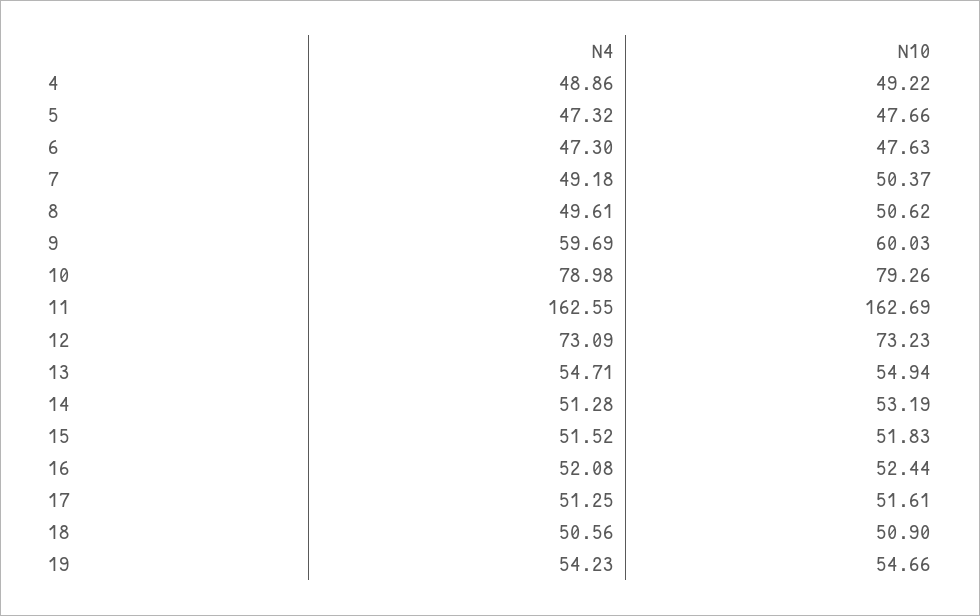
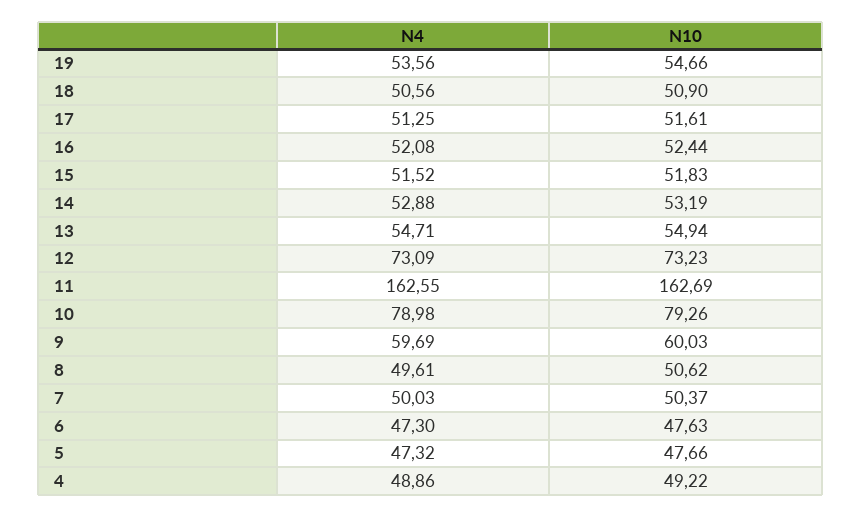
N4, 7: 49.18 -> 50.03
N4, 14: 51.28 -> 52.88
N4, 19: 54.23 -> 53.56

